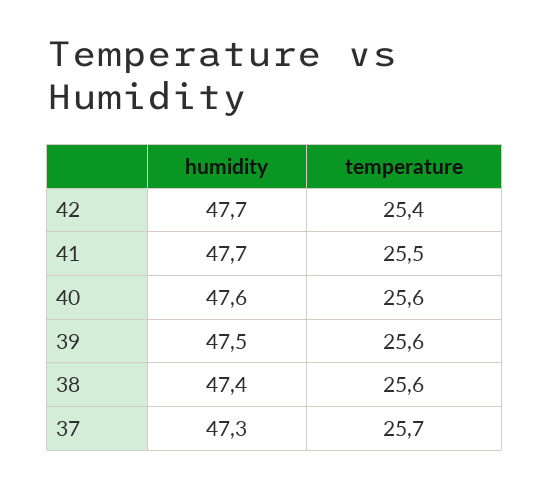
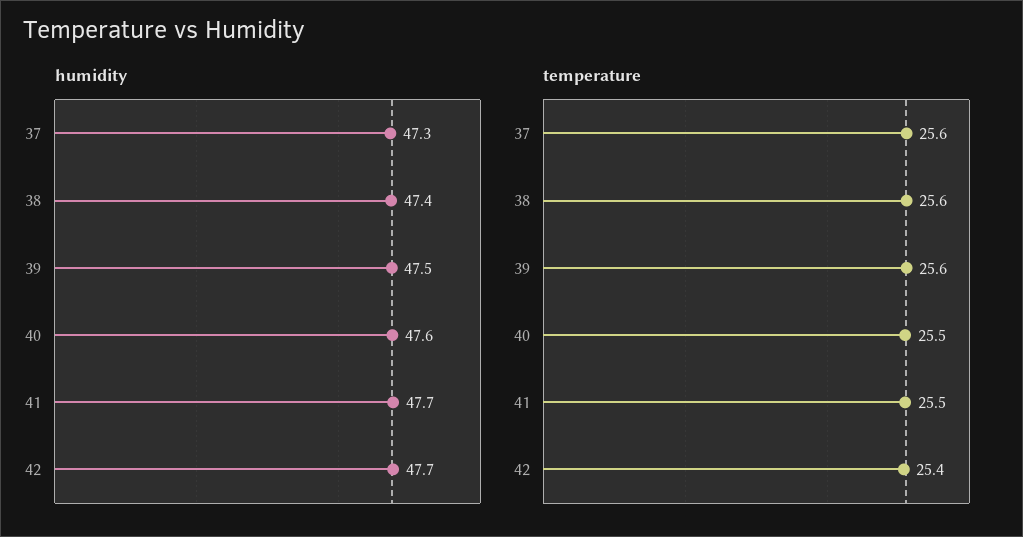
temperature, 40: 25.6 -> 25.5
temperature, 37: 25.7 -> 25.6

